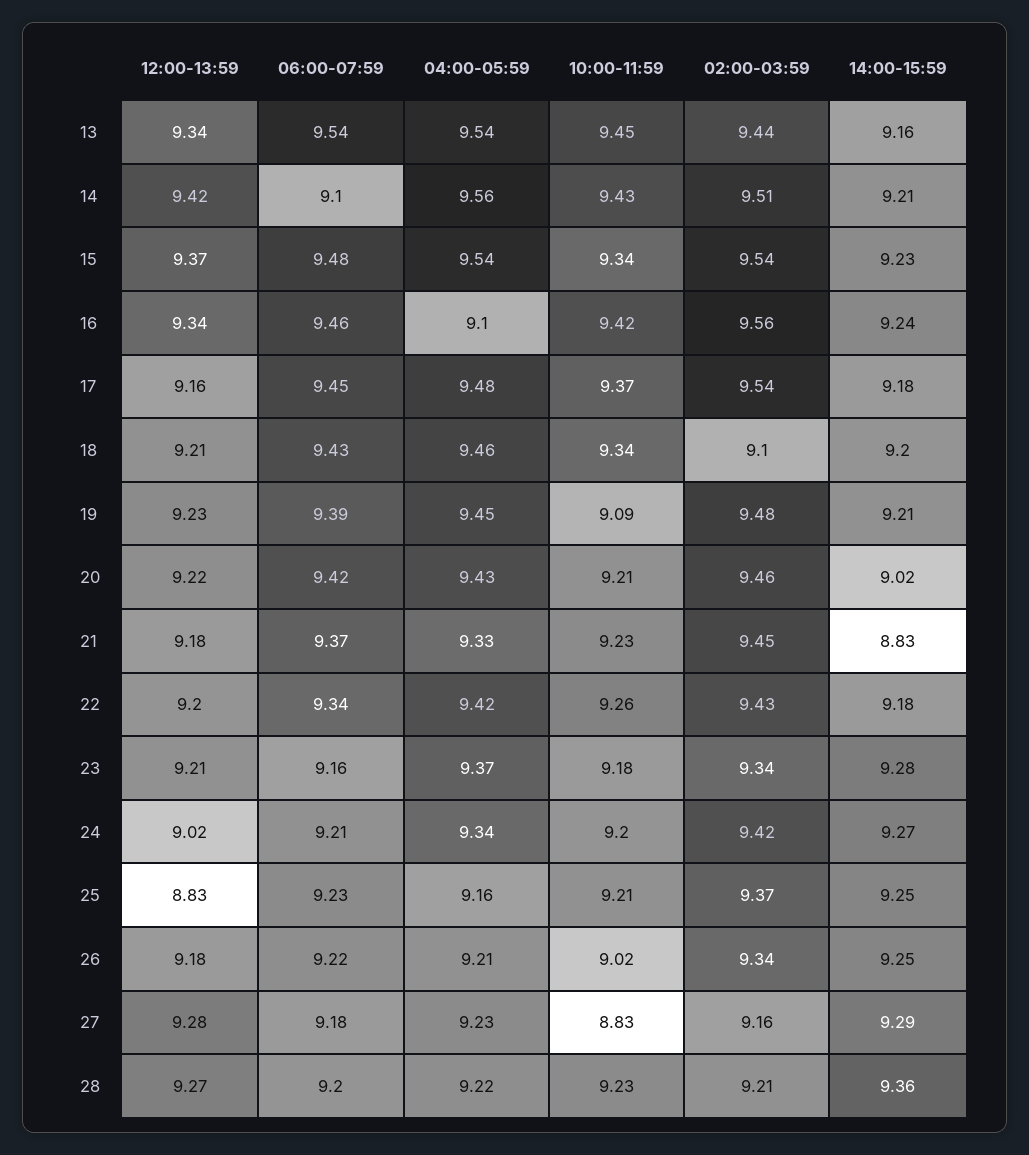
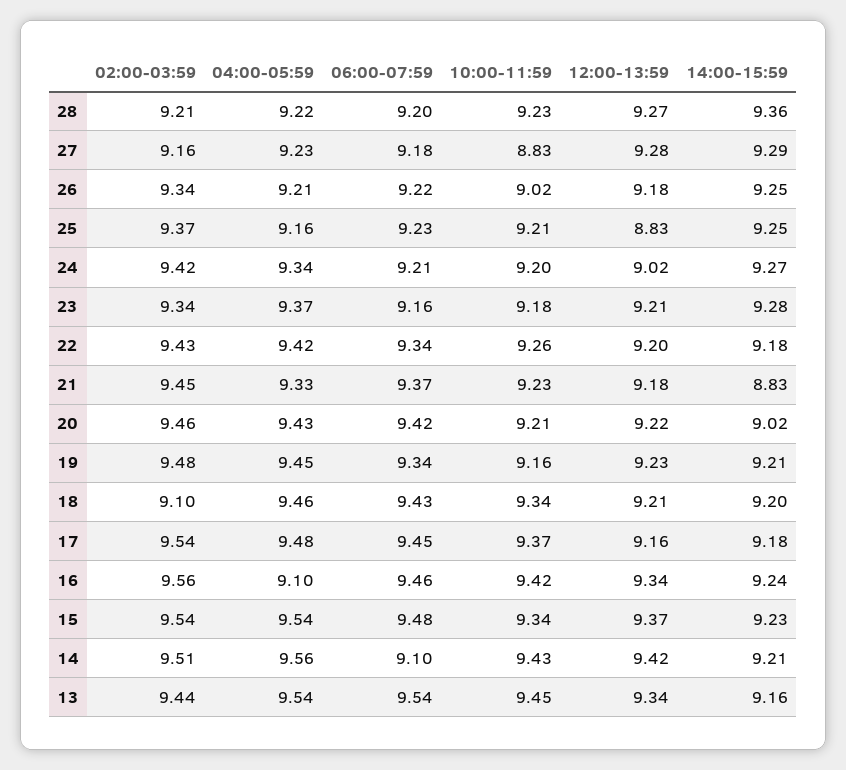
06:00-07:59, 19: 9.39 -> 9.34
10:00-11:59, 19: 9.09 -> 9.16

